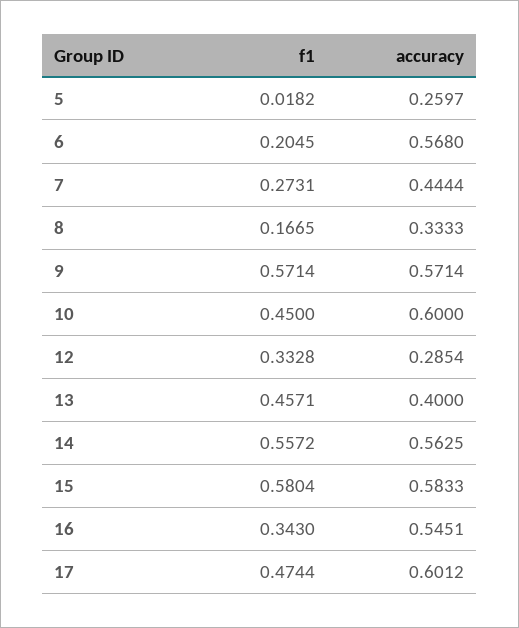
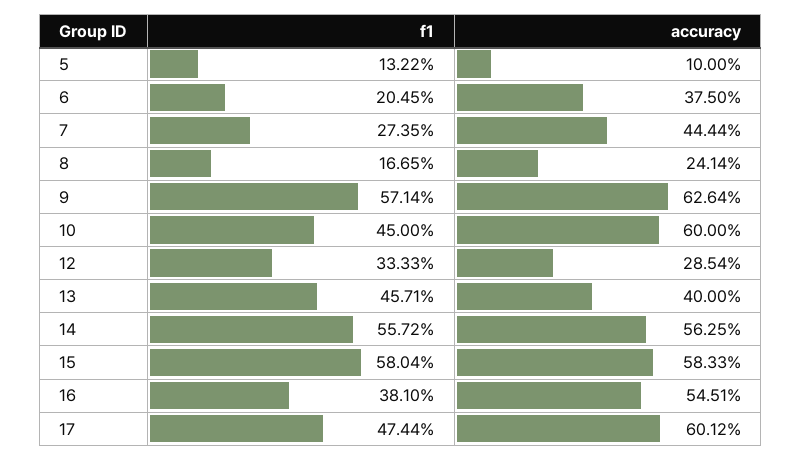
f1, 5: 0.0182 -> 0.1322
accuracy, 5: 0.2597 -> 0.1
accuracy, 6: 0.568 -> 0.375
f1, 7: 0.2731 -> 0.2735
accuracy, 8: 0.3333 -> 0.2414
accuracy, 9: 0.5714 -> 0.6264
f1, 12: 0.3328 -> 0.3333
f1, 16: 0.343 -> 0.381

